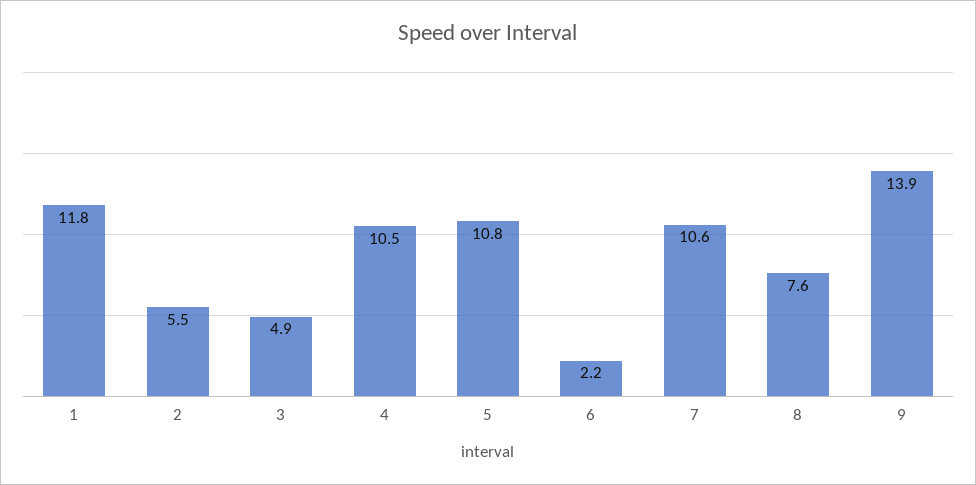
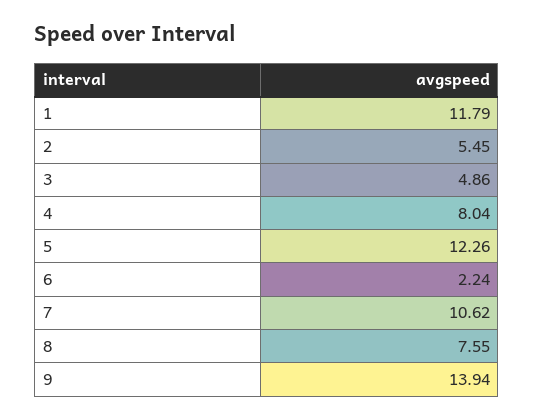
4: 10.5 -> 8.04
5: 10.8 -> 12.26

